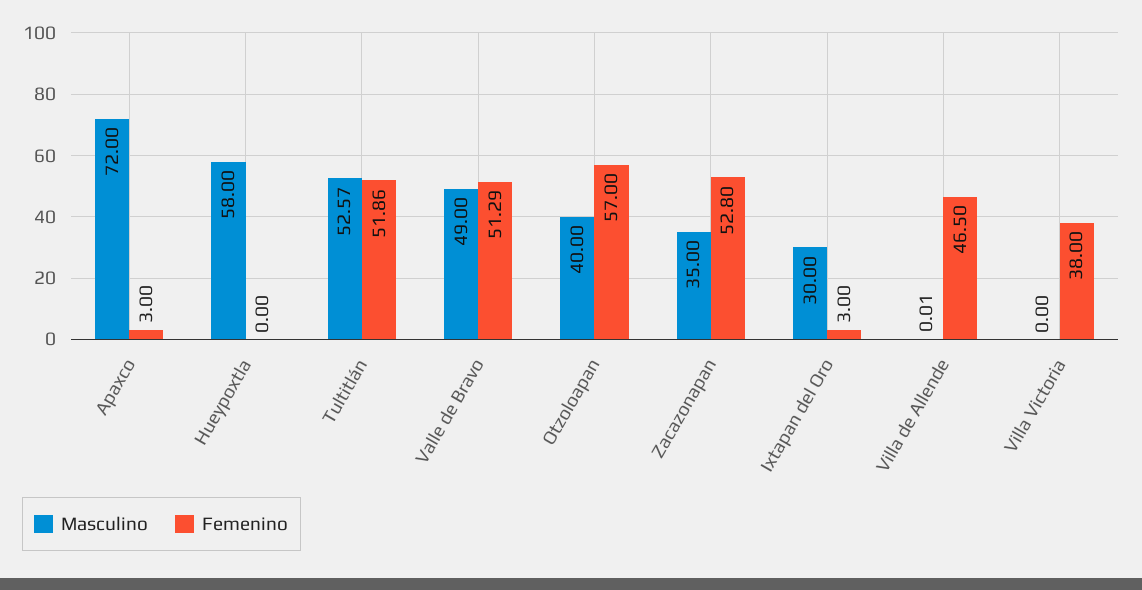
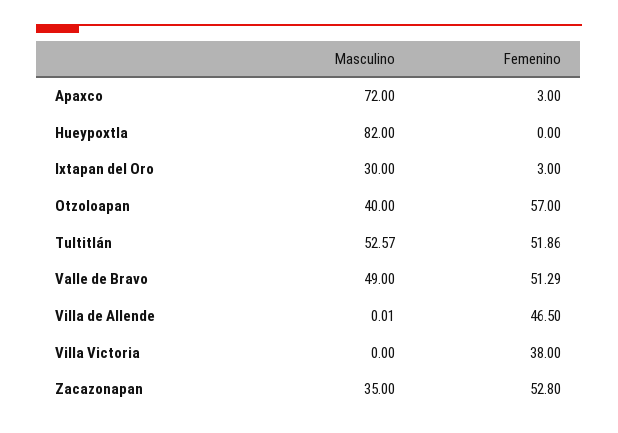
Masculino, Hueypoxtla: 58 -> 82

